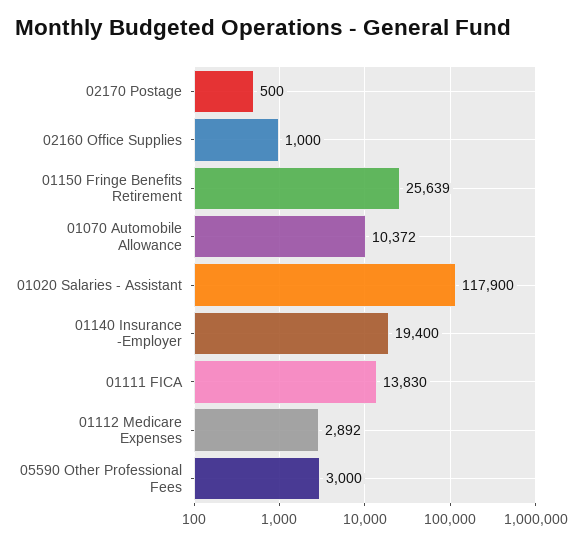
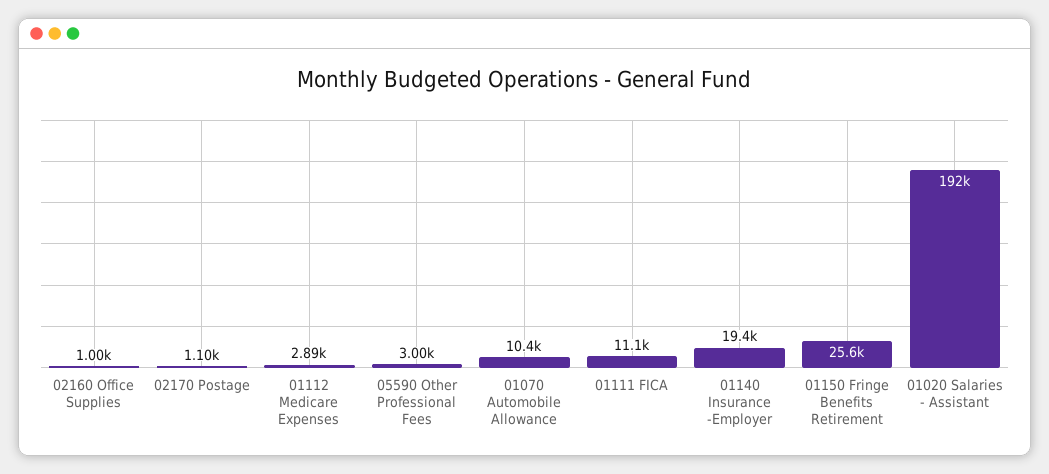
02170 Postage: 500 -> 1100
01020 Salaries - Assistant: 117900 -> 192000
01111 FICA: 13830 -> 11100

